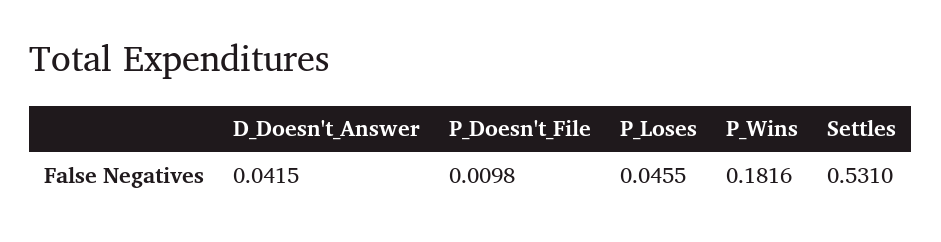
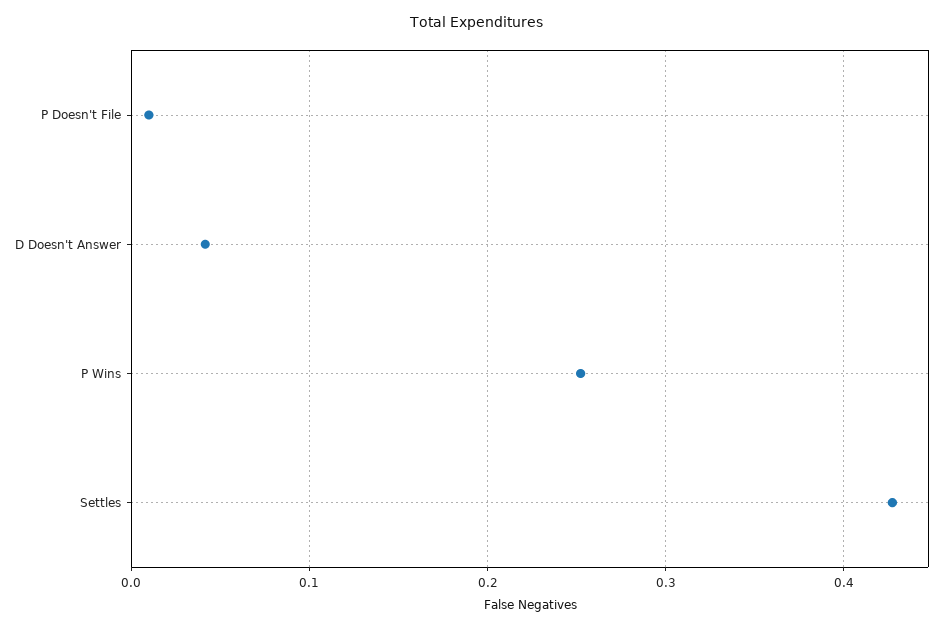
P_Loses: 0.0455 -> none
P_Wins: 0.1816 -> 0.25
Settles: 0.531 -> 0.43

